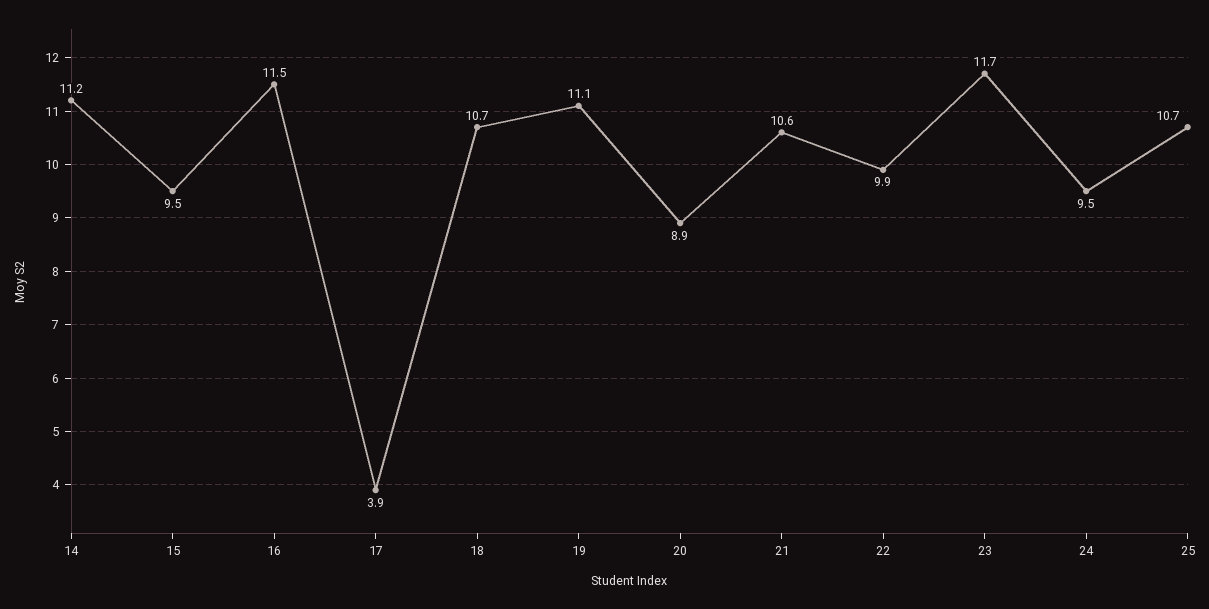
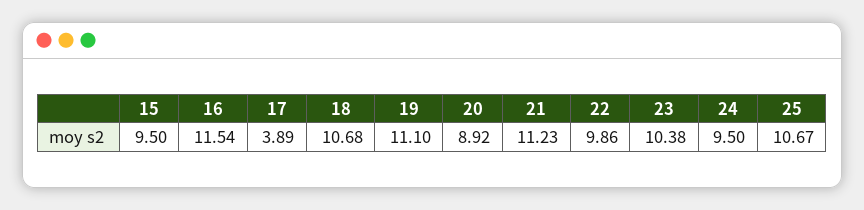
14: 11.2 -> none
21: 10.6 -> 11.23
23: 11.7 -> 10.38

